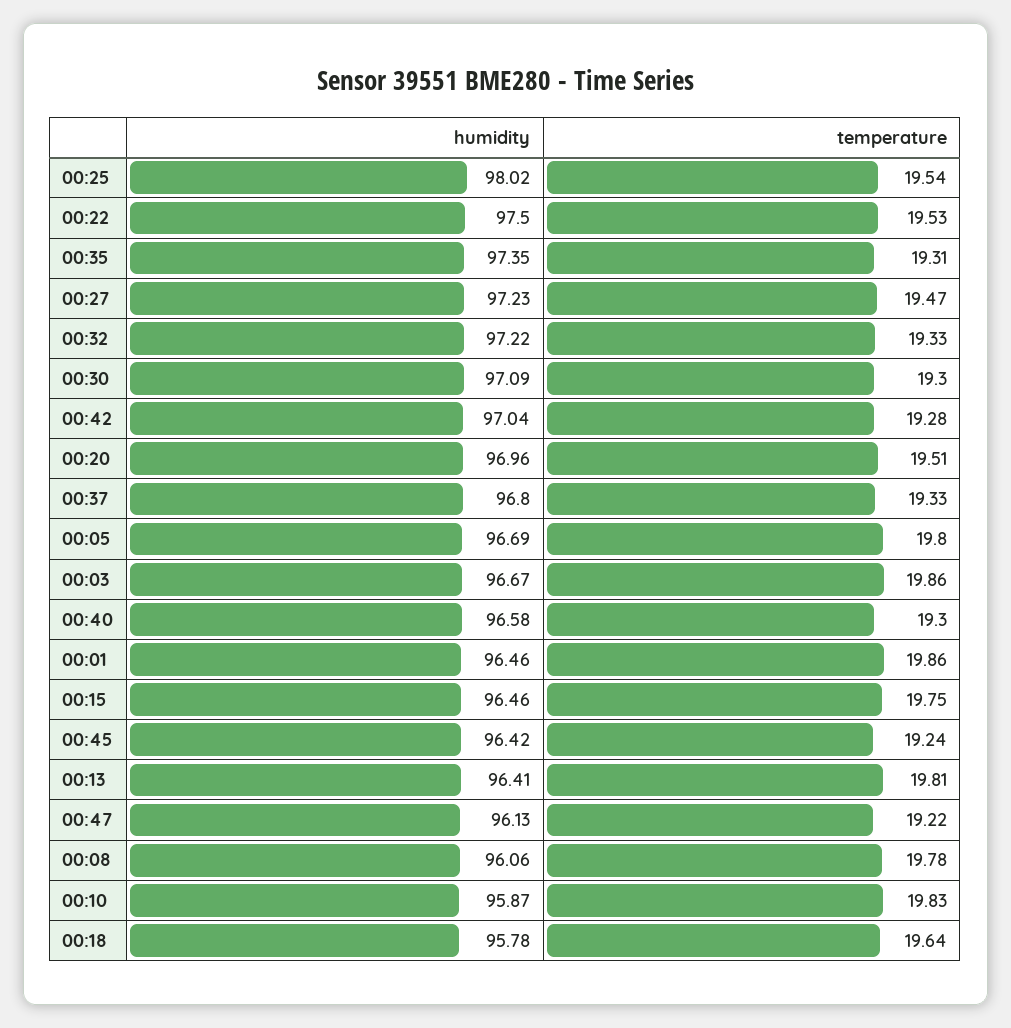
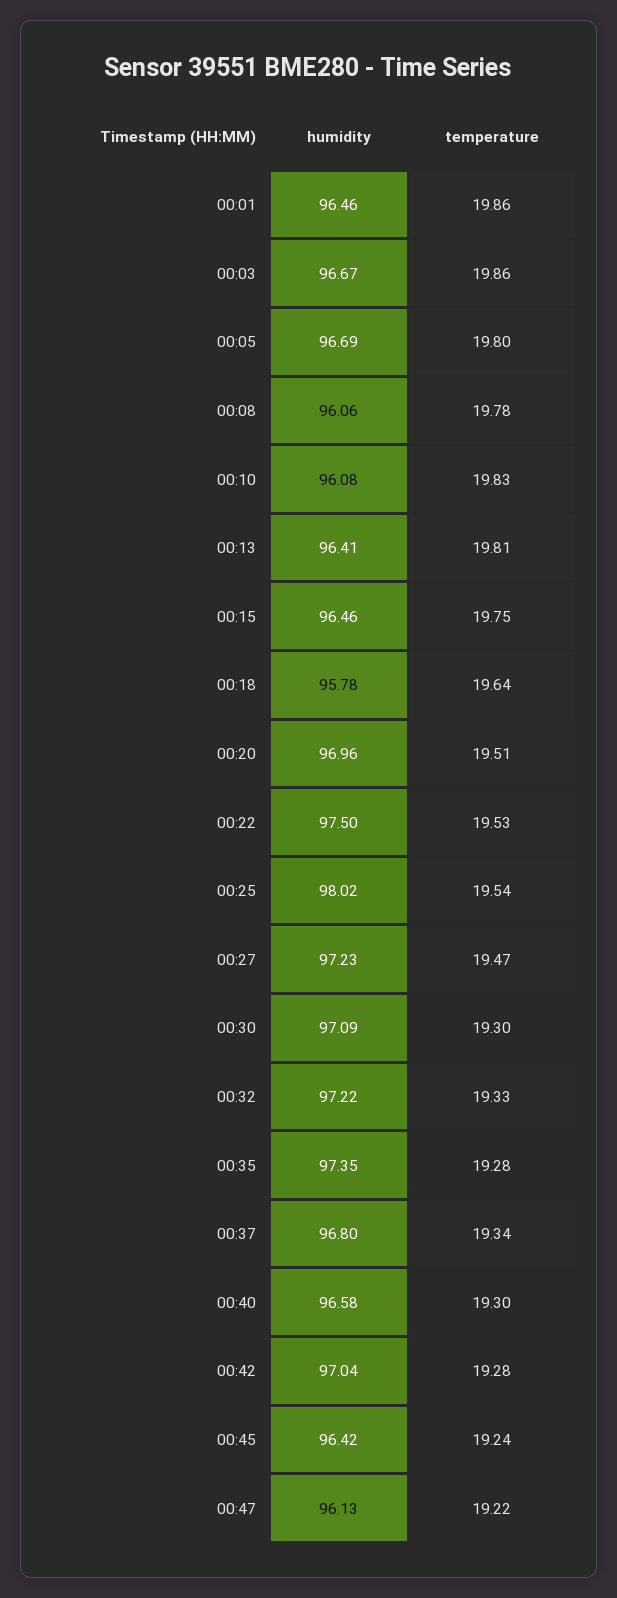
temperature, 00:35: 19.31 -> 19.28
temperature, 00:37: 19.33 -> 19.34
humidity, 00:10: 95.87 -> 96.08

